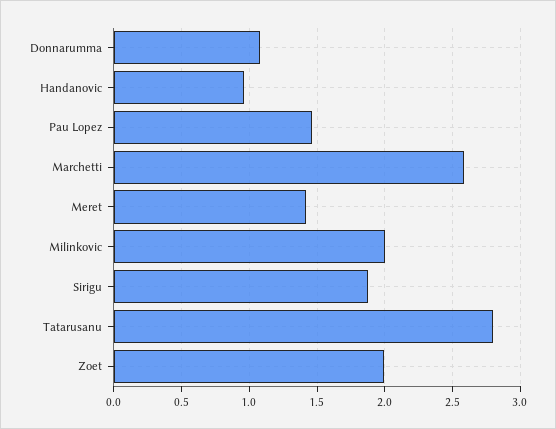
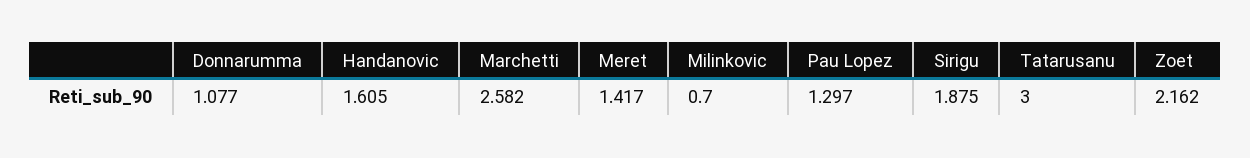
Handanovic: 0.95 -> 1.605
Pau Lopez: 1.45 -> 1.297
Milinkovic: 2 -> 0.7
Tatarusanu: 2.8 -> 3
Zoet: 2 -> 2.162

